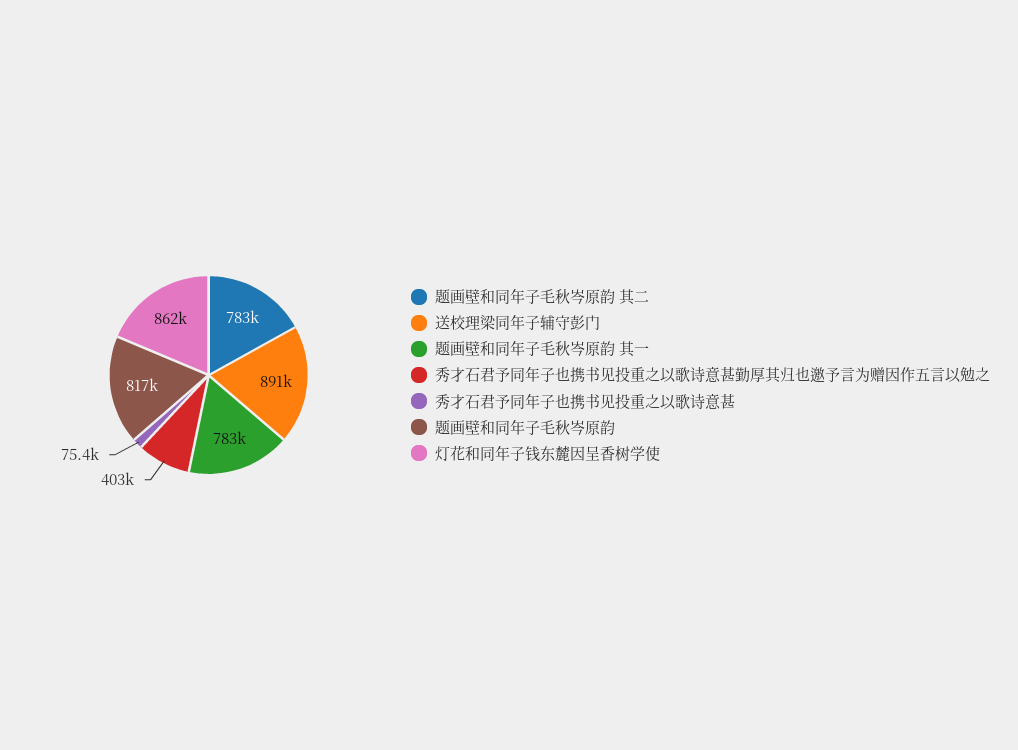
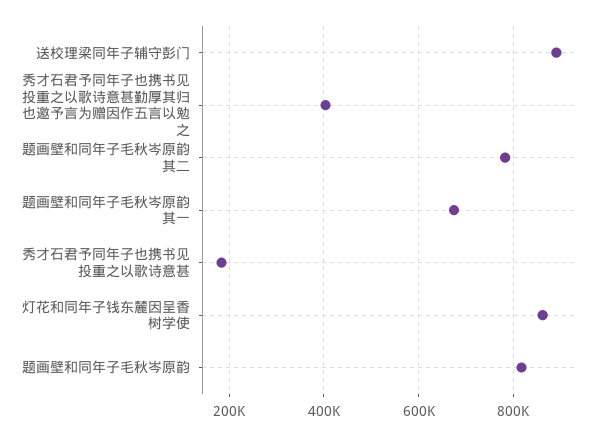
题画壁和同年子毛秋岑原韵 其一: 783000 -> 680000
秀才石君予同年子也携书见投重之以歌诗意甚: 75400 -> 180000

